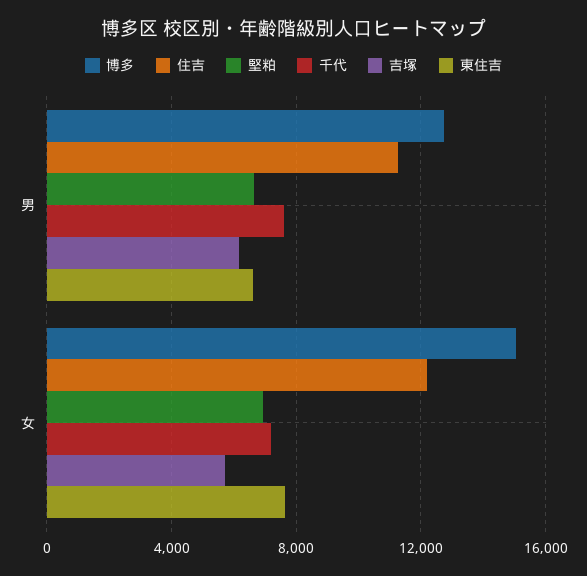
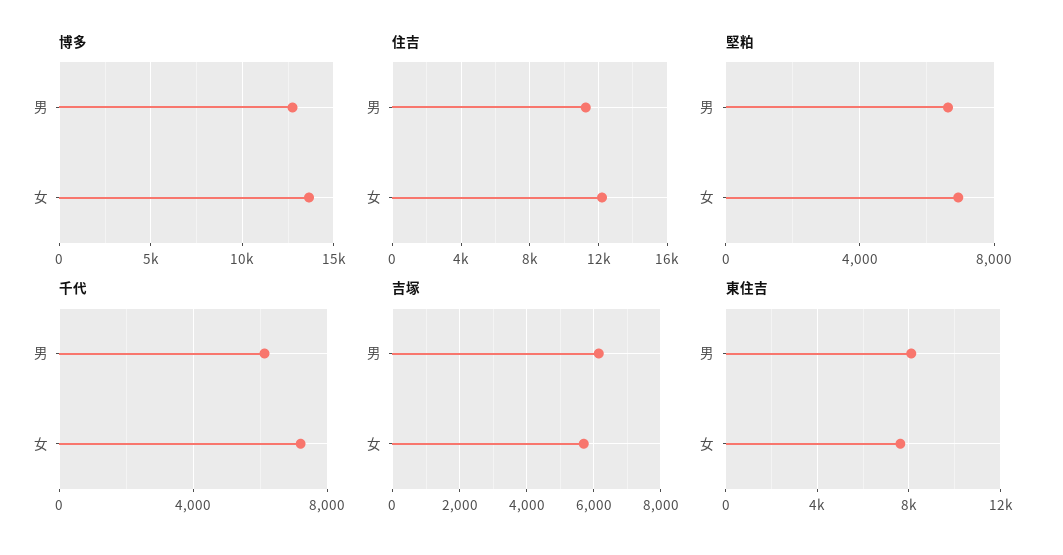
千代, 男: 7500 -> 6000
東住吉, 男: 6500 -> 8000
博多, 女: 15000 -> 13500

